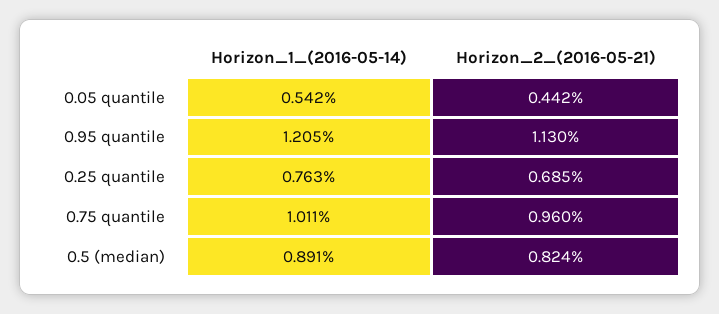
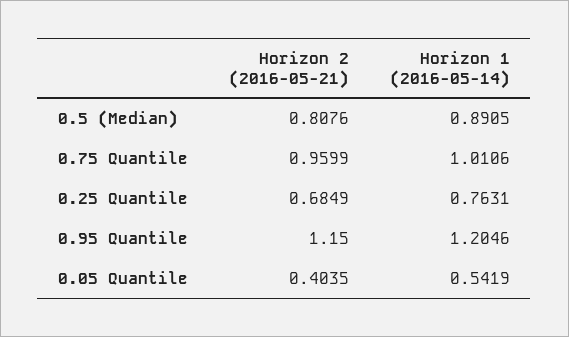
Horizon_2_(2016-05-21), 0.05 quantile: 0.442 -> 0.4035
Horizon_2_(2016-05-21), 0.95 quantile: 1.13 -> 1.15
Horizon_2_(2016-05-21), 0.5 (median): 0.824 -> 0.8076

